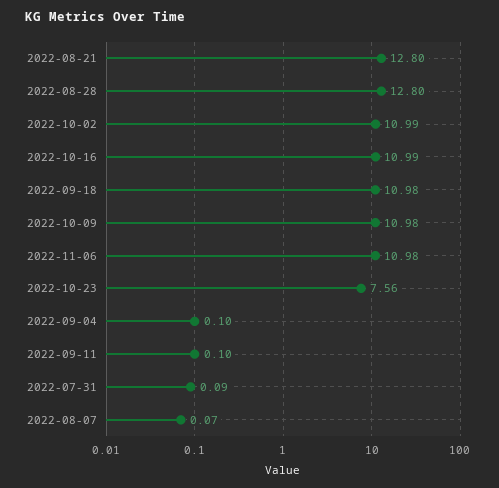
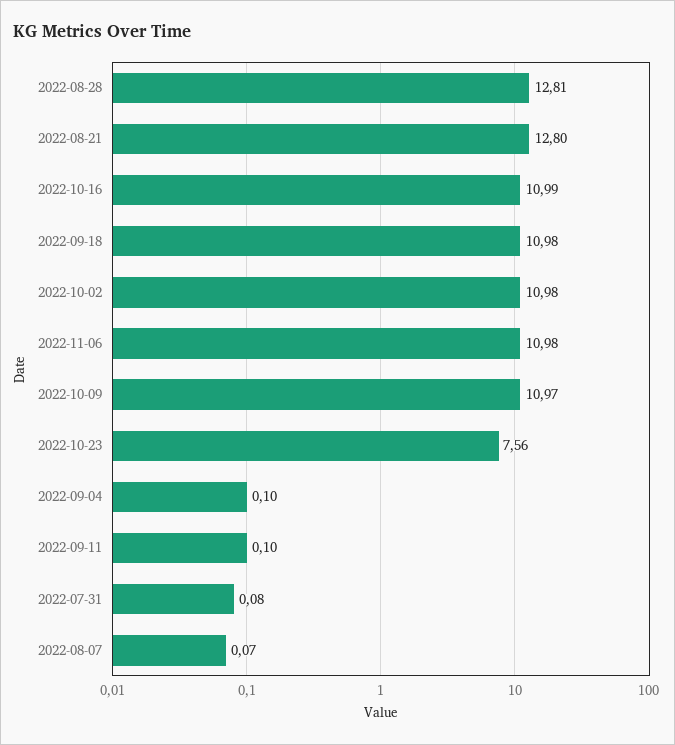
2022-08-28: 12.8 -> 12.81
2022-10-02: 10.99 -> 10.98
2022-10-09: 10.98 -> 10.97
2022-07-31: 0.09 -> 0.08

